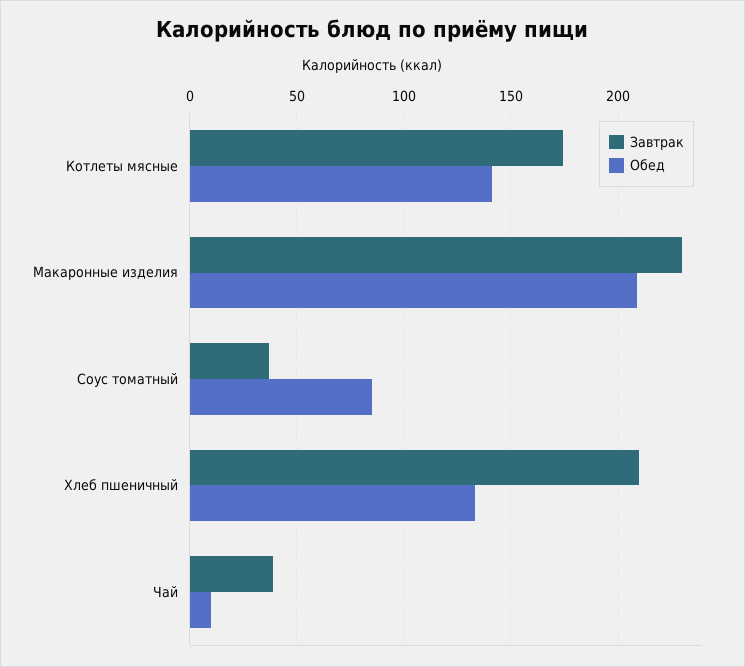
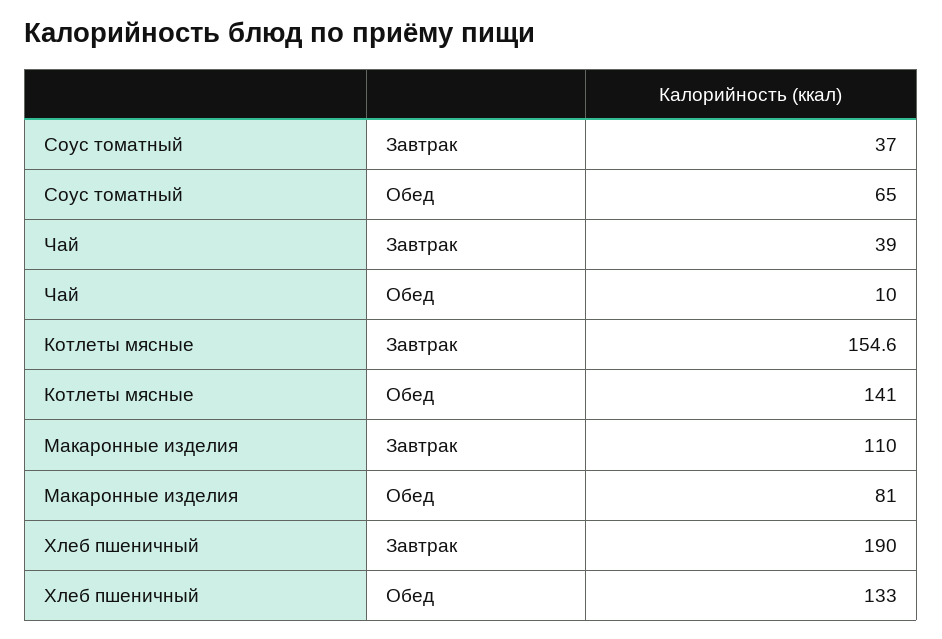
Завтрак, Котлеты мясные: 175 -> 154.6
Завтрак, Макаронные изделия: 230 -> 110
Обед, Макаронные изделия: 210 -> 81
Обед, Соус томатный: 85 -> 65
Завтрак, Хлеб пшеничный: 210 -> 190

